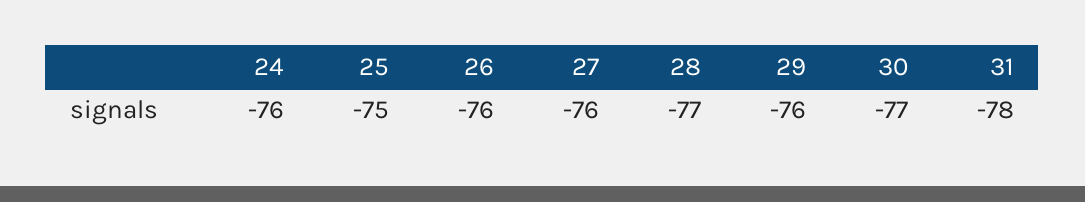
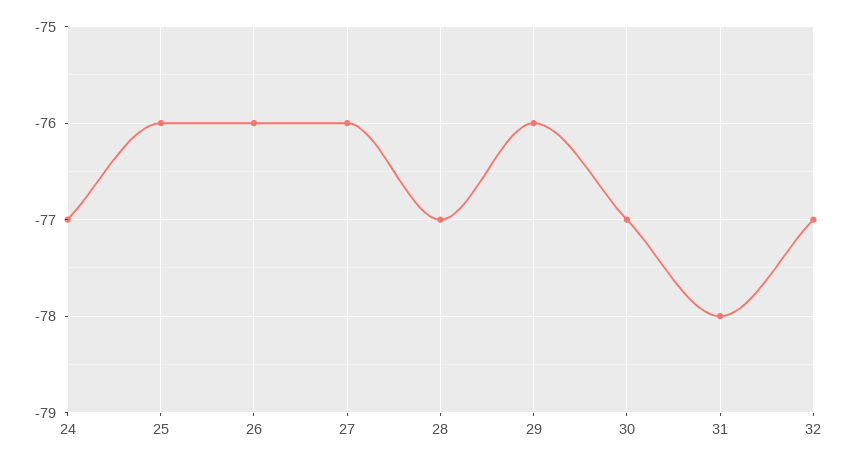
24: -76 -> -77
25: -75 -> -76
32: none -> -77

